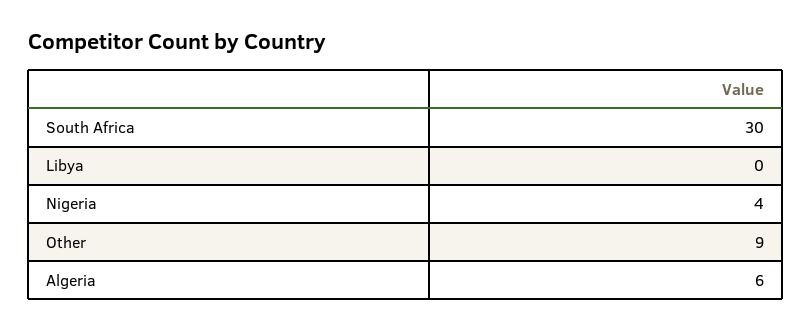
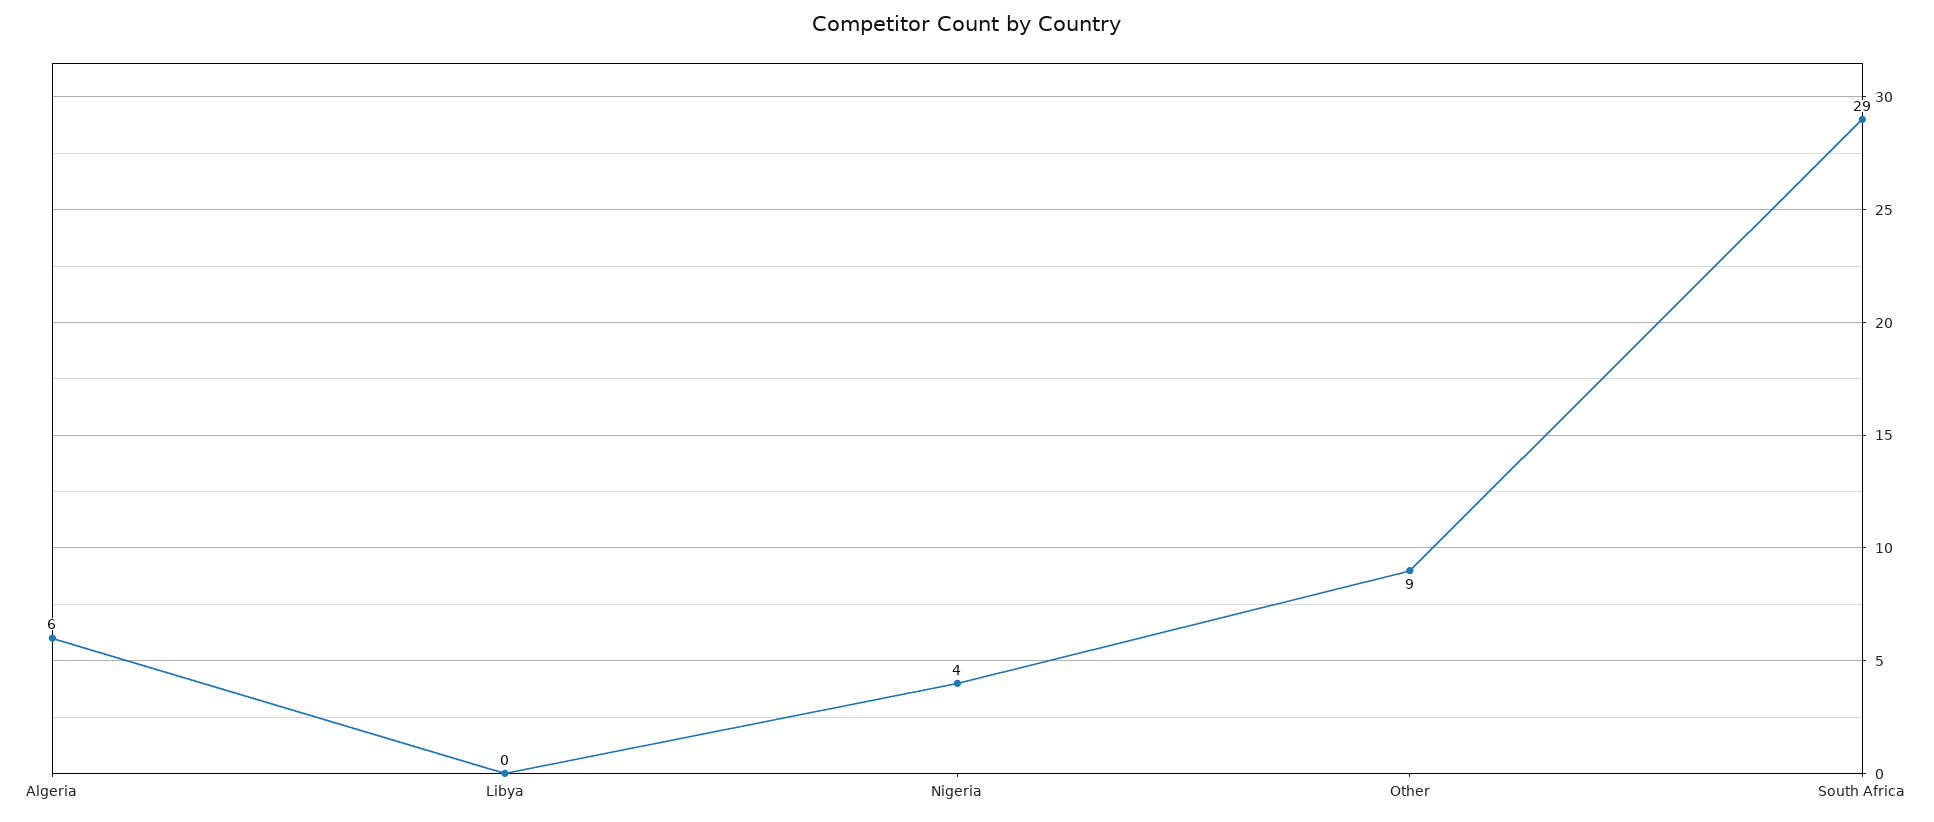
South Africa: 30 -> 29

